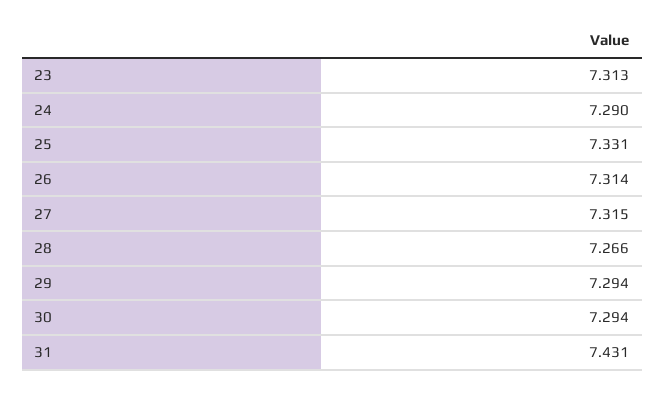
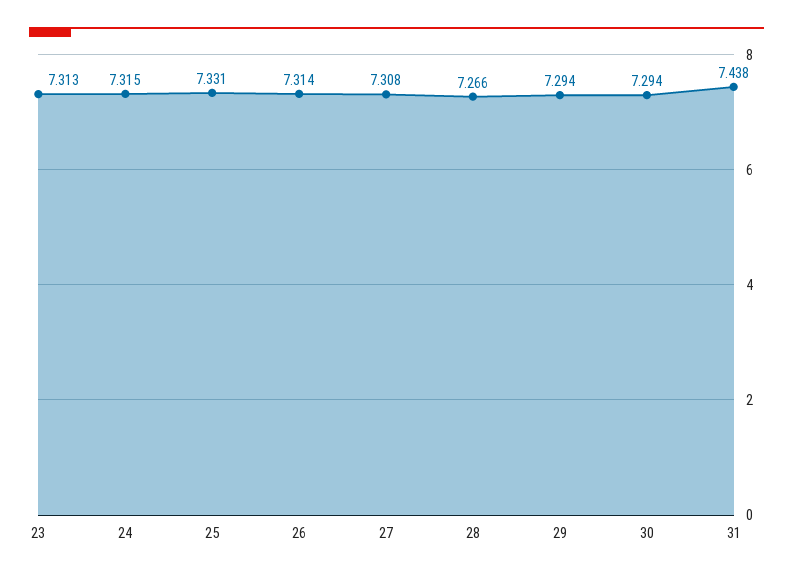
24: 7.29 -> 7.315
27: 7.315 -> 7.308
31: 7.431 -> 7.438

